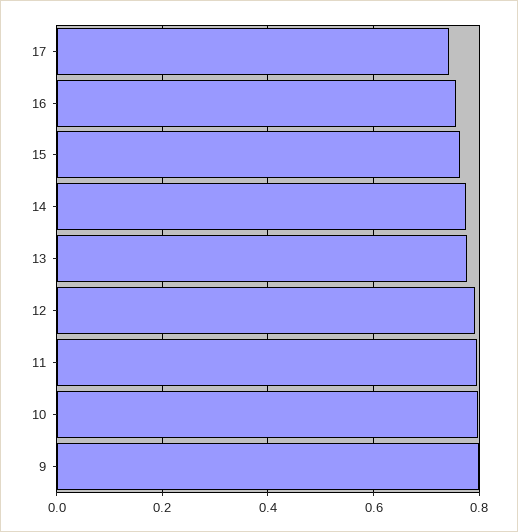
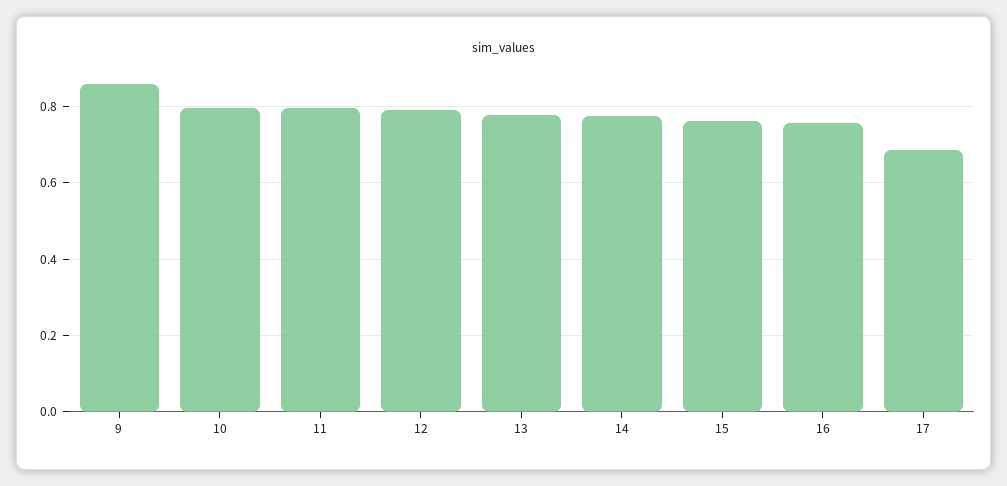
17: 0.74 -> 0.68
9: 0.8 -> 0.86

